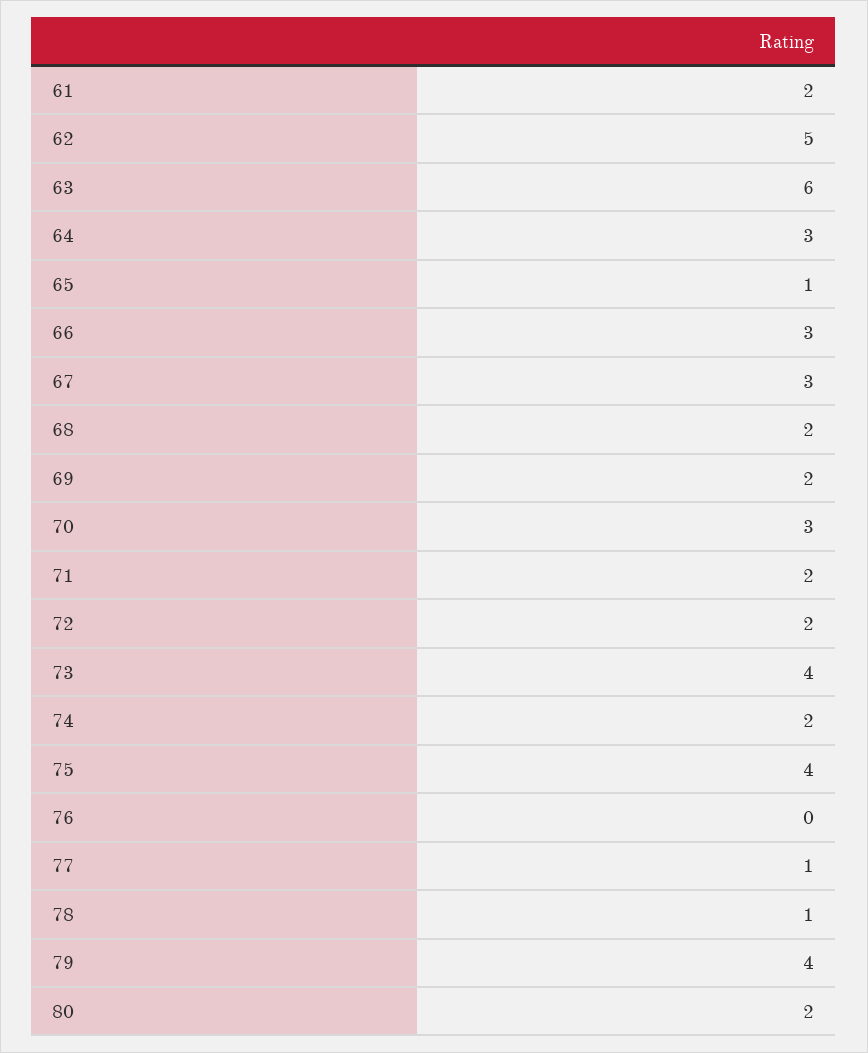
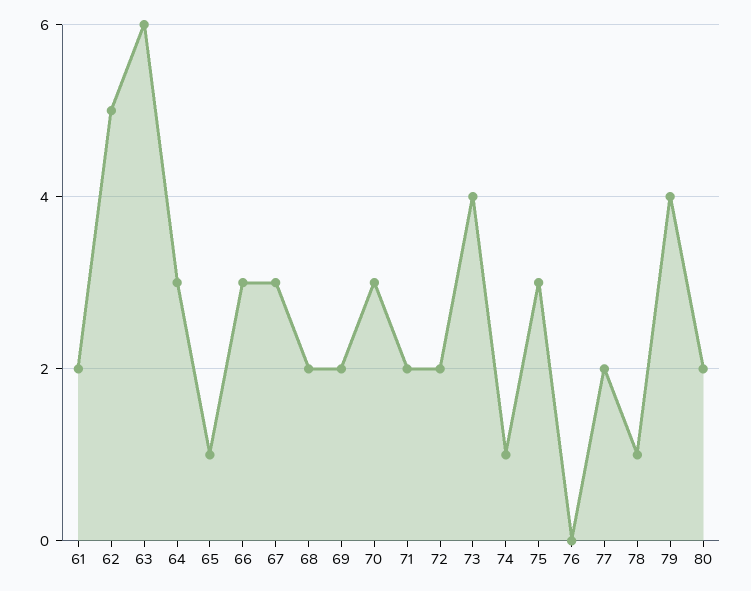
74: 2 -> 1
75: 4 -> 3
77: 1 -> 2

